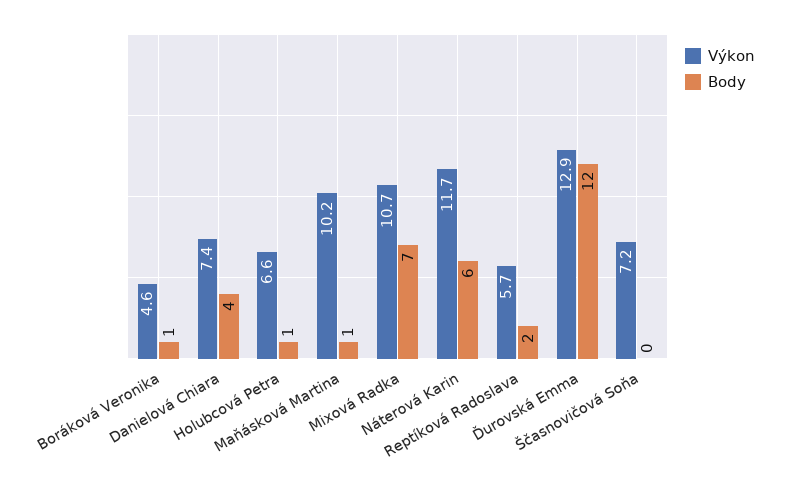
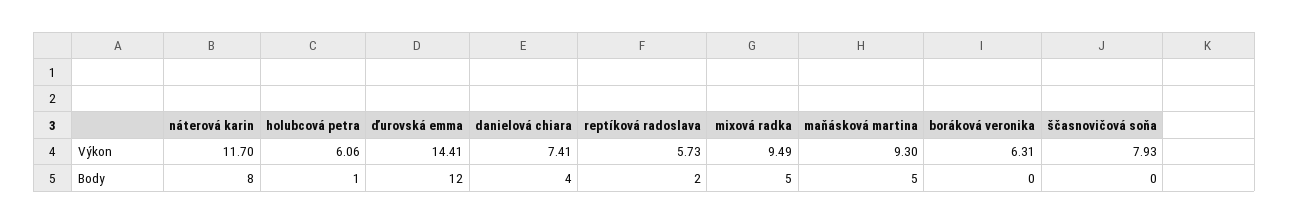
Výkon, Boráková Veronika: 4.6 -> 6.31
Body, Boráková Veronika: 1 -> 0
Výkon, Holubcová Petra: 6.6 -> 6.06
Výkon, Maňásková Martina: 10.2 -> 9.3
Body, Maňásková Martina: 1 -> 5
Výkon, Mixová Radka: 10.7 -> 9.49
Body, Mixová Radka: 7 -> 5
Body, Náterová Karin: 6 -> 8
Výkon, Ďurovská Emma: 12.9 -> 14.41
Výkon, Ščasnovičová Soňa: 7.2 -> 7.93

